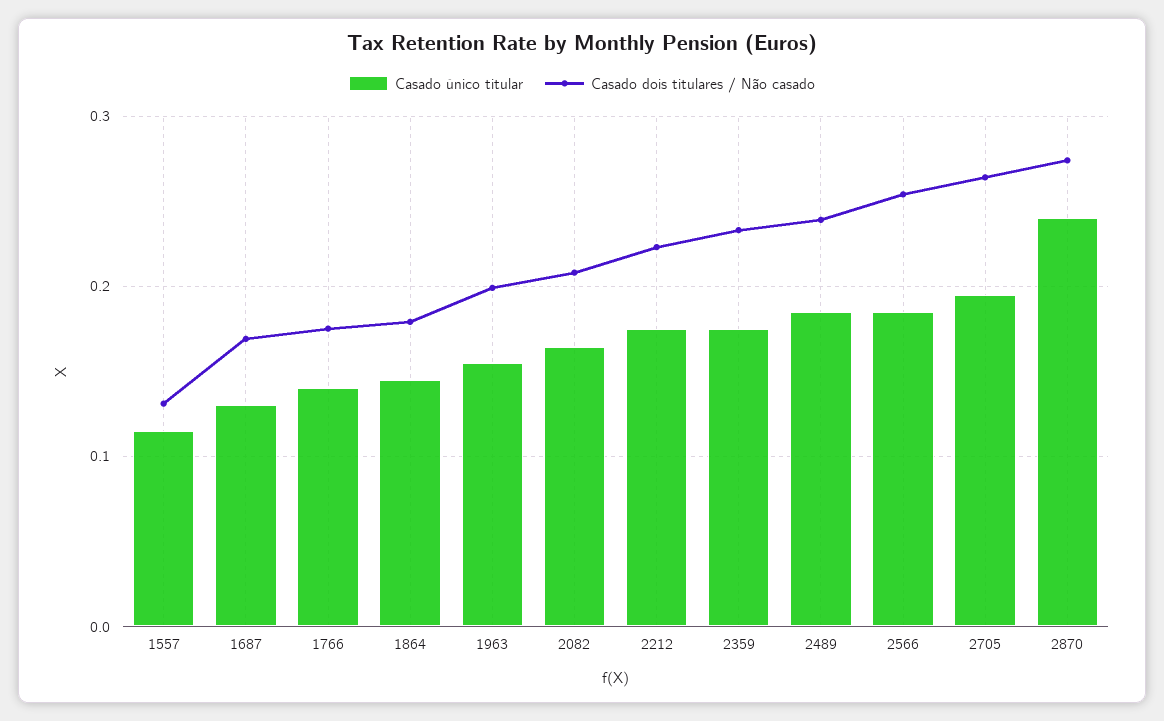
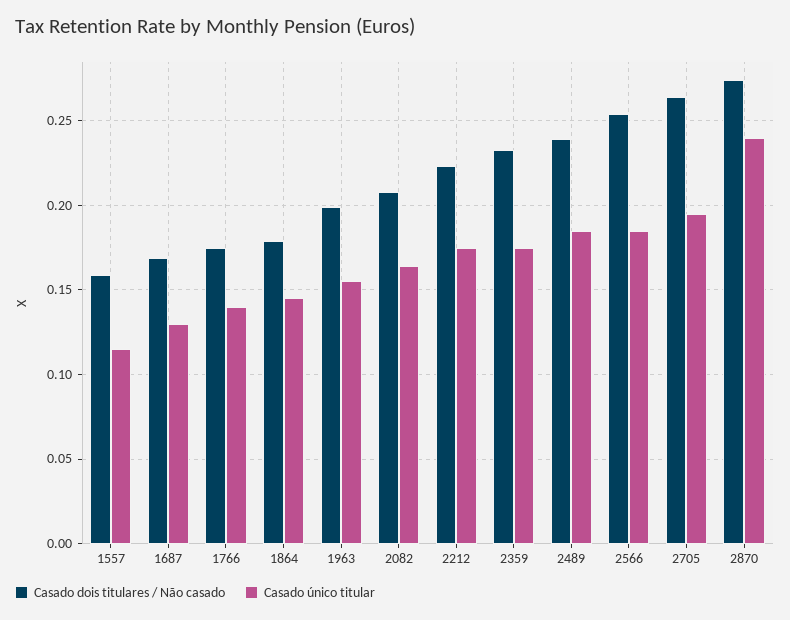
Casado dois titulares / Não casado, 1557: 0.13 -> 0.16

